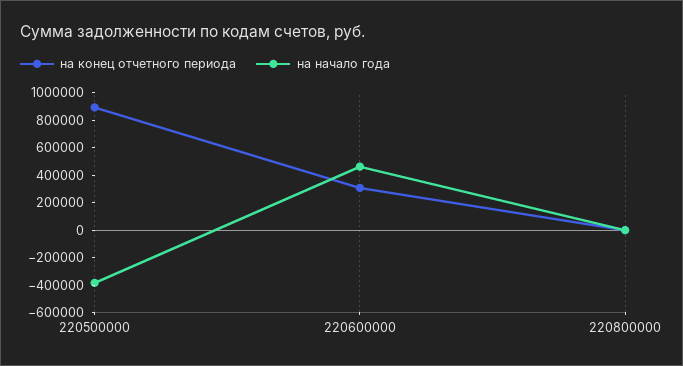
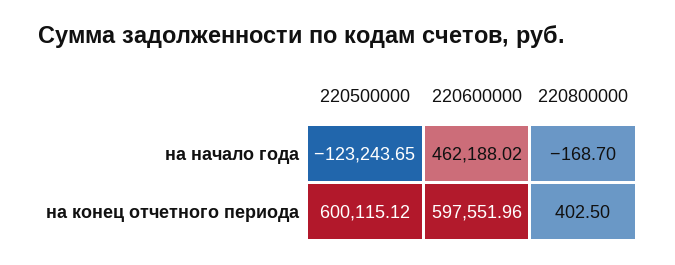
на конец отчетного периода, 220500000: 900000 -> 600115.12
на начало года, 220500000: -400000 -> -123243.65
на конец отчетного периода, 220600000: 300000 -> 597551.96

